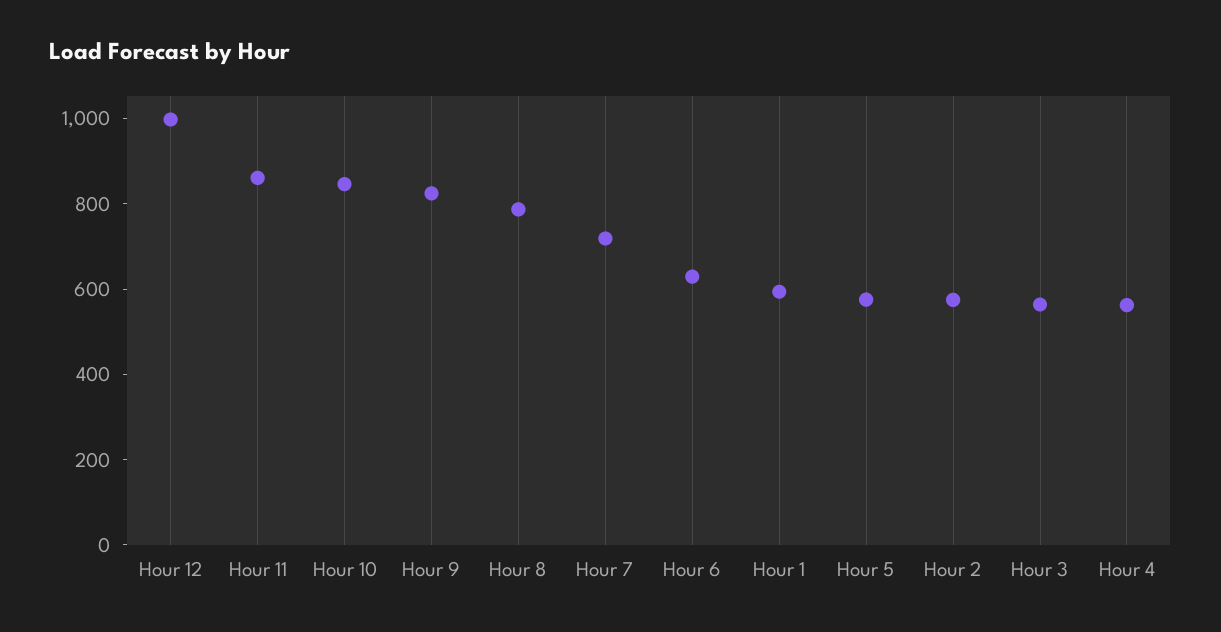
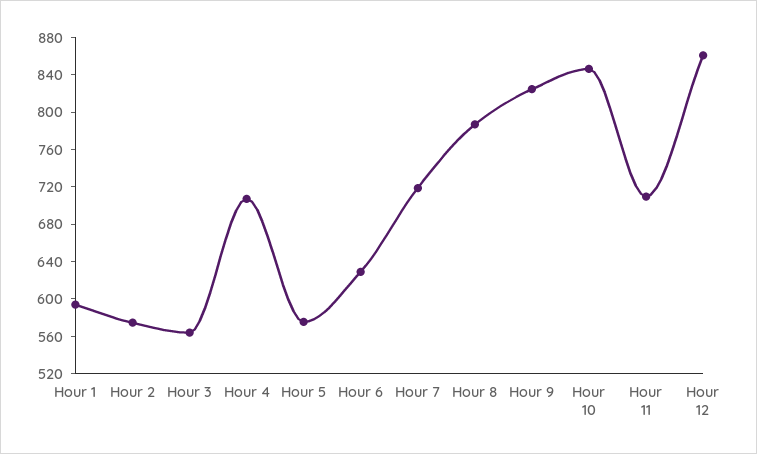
Hour 12: 1000 -> 860
Hour 11: 850 -> 710
Hour 4: 550 -> 710

